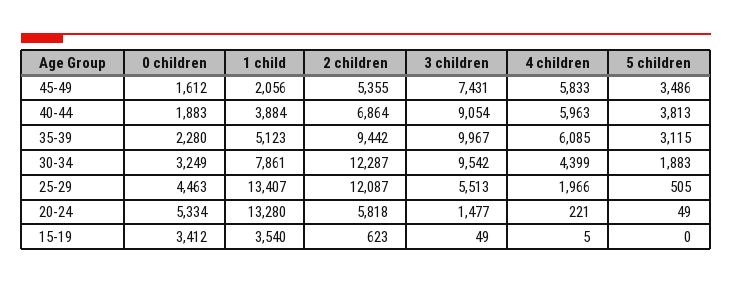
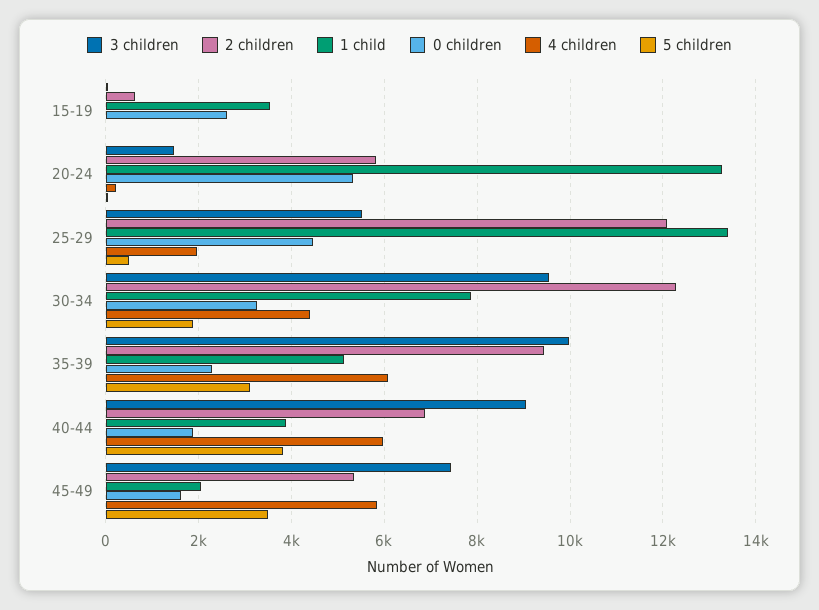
0 children, 15-19: 3412 -> 2600

